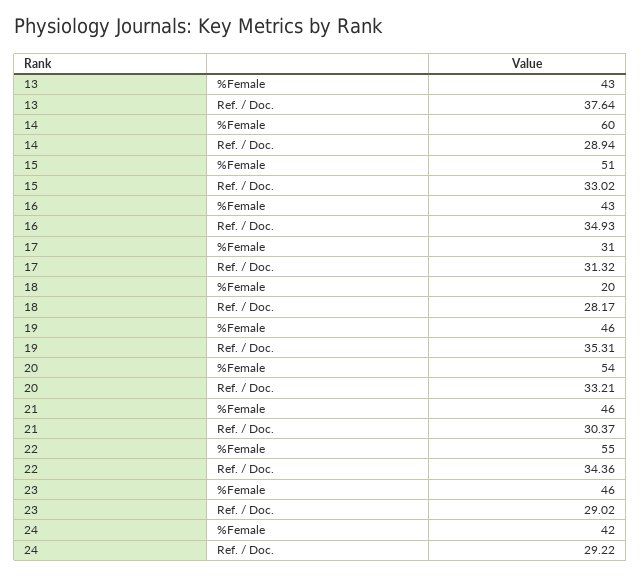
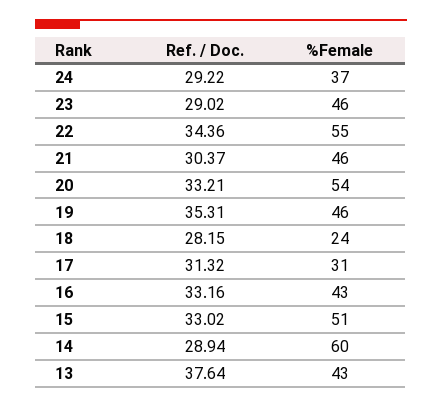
16, Ref. / Doc.: 34.93 -> 33.16
18, %Female: 20 -> 24
18, Ref. / Doc.: 28.17 -> 28.15
24, %Female: 42 -> 37

